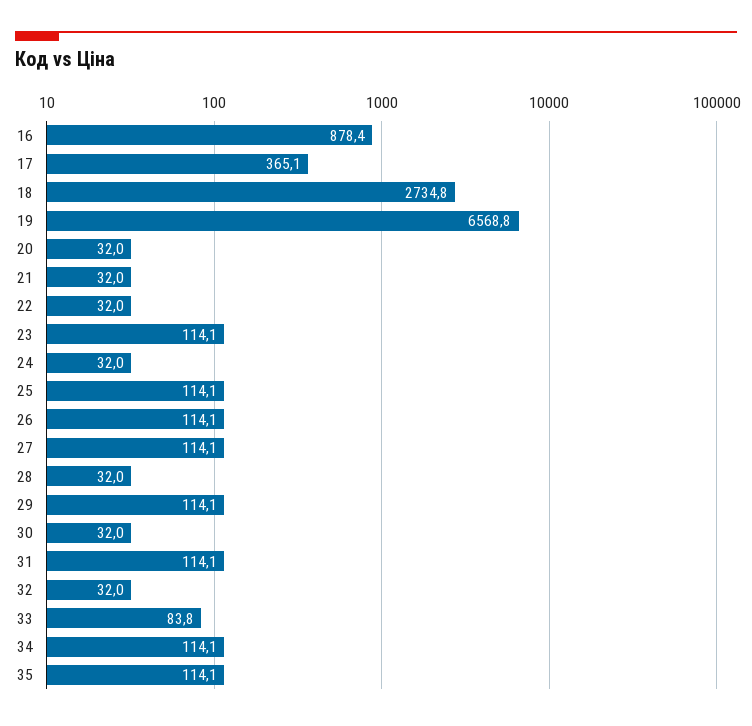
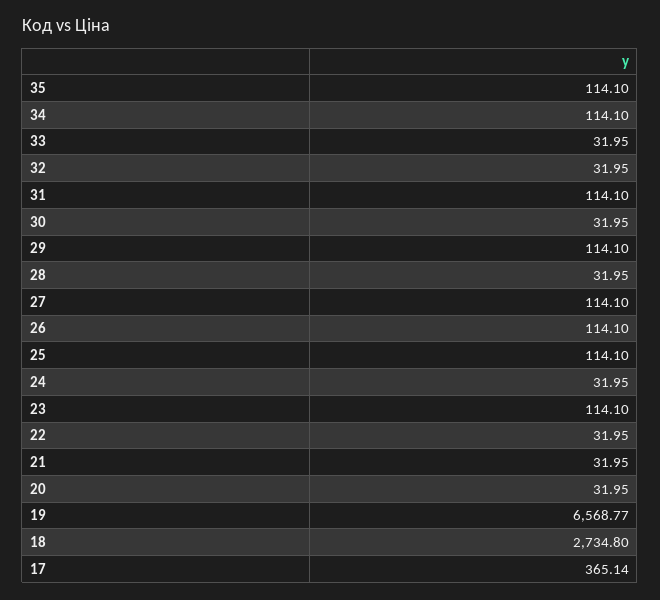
16: 878.4 -> none
33: 83.8 -> 31.95

